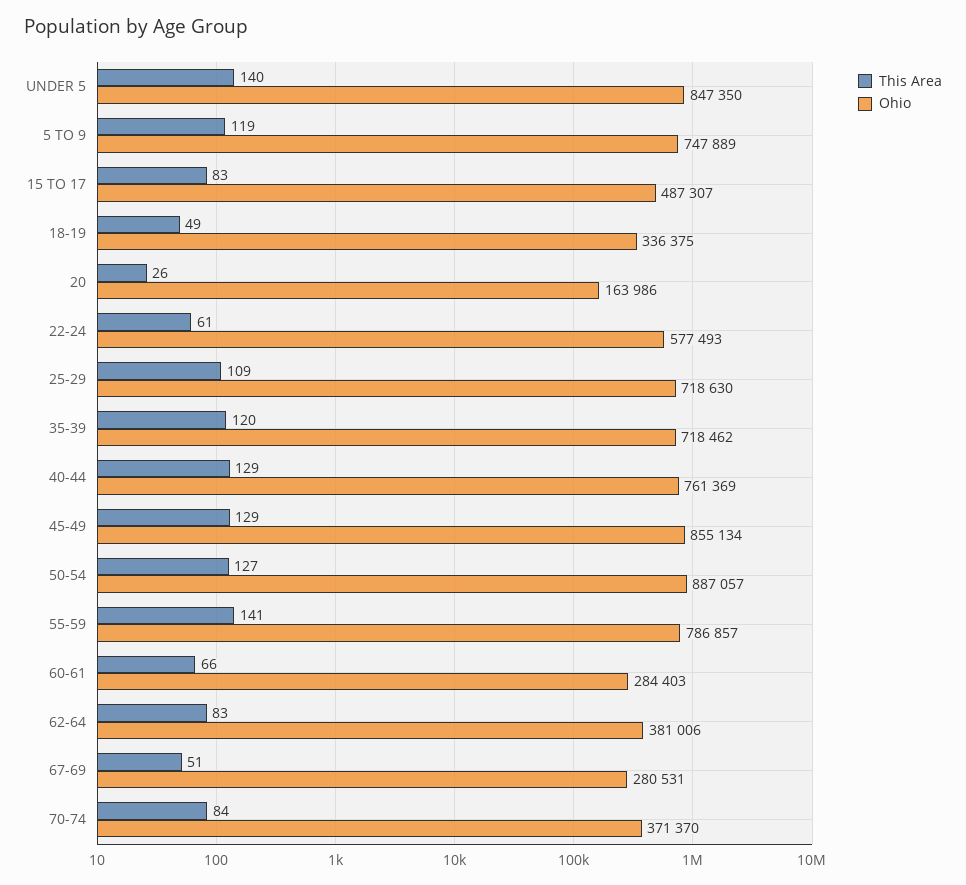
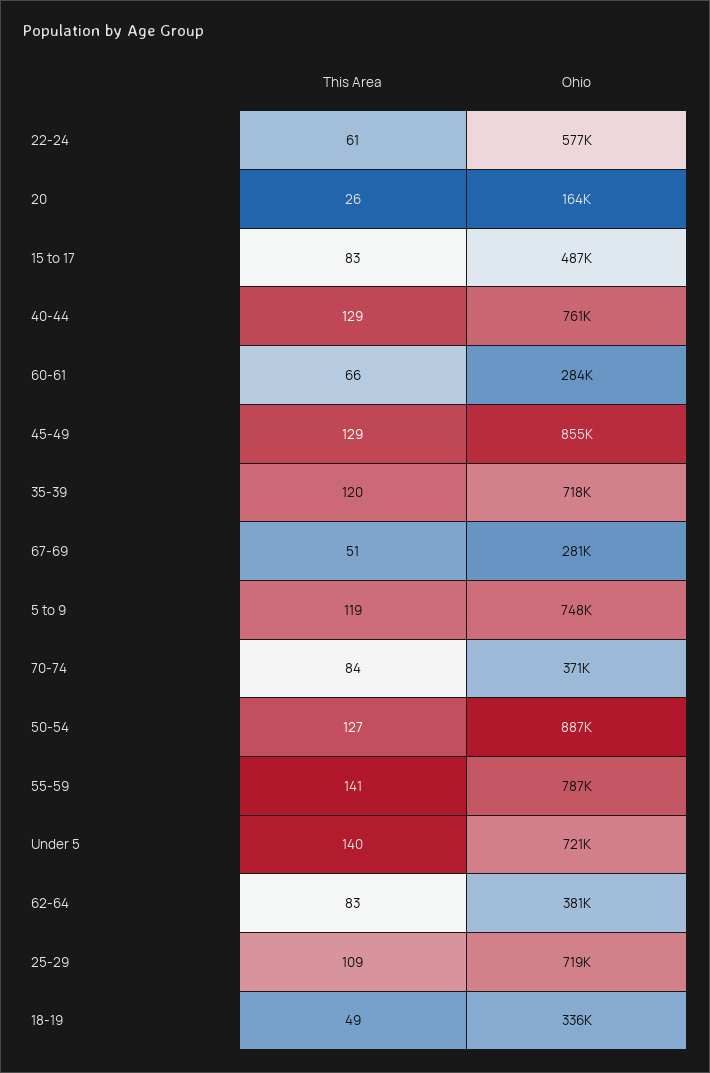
Ohio, UNDER 5: 847350 -> 721000

